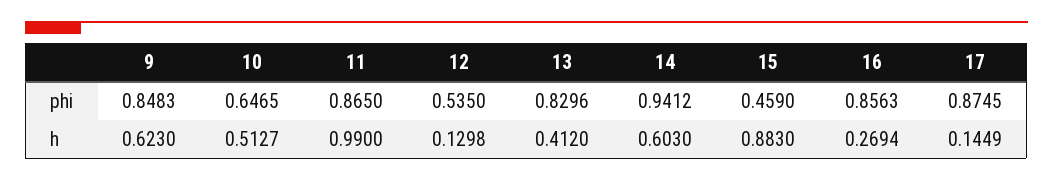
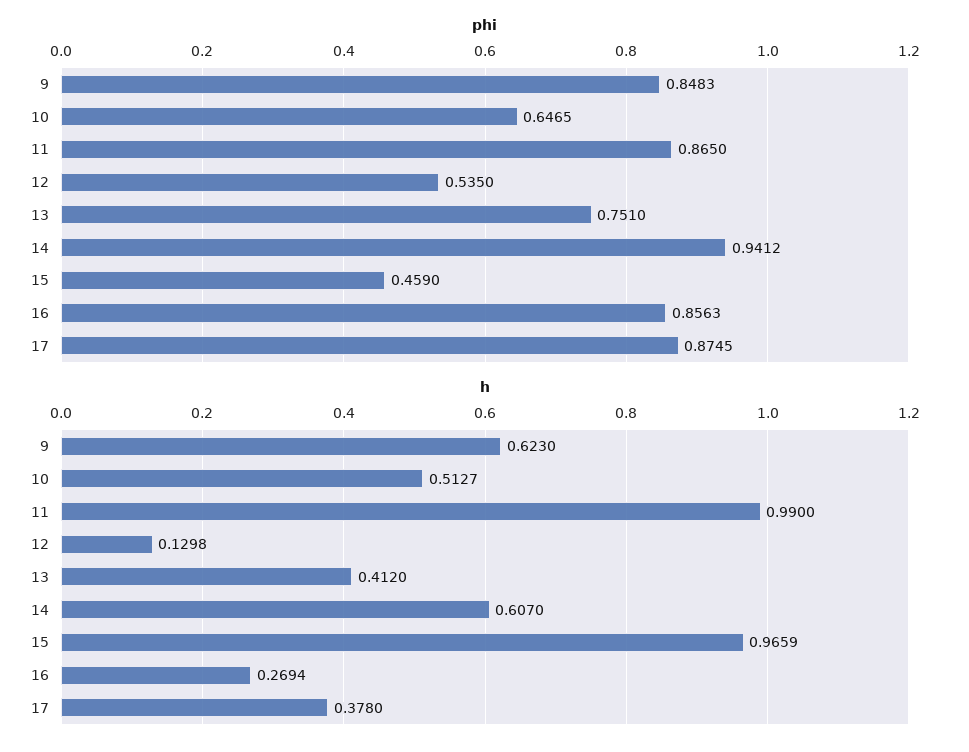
phi, 13: 0.8296 -> 0.751
h, 14: 0.603 -> 0.607
h, 15: 0.883 -> 0.9659
h, 17: 0.1449 -> 0.378

